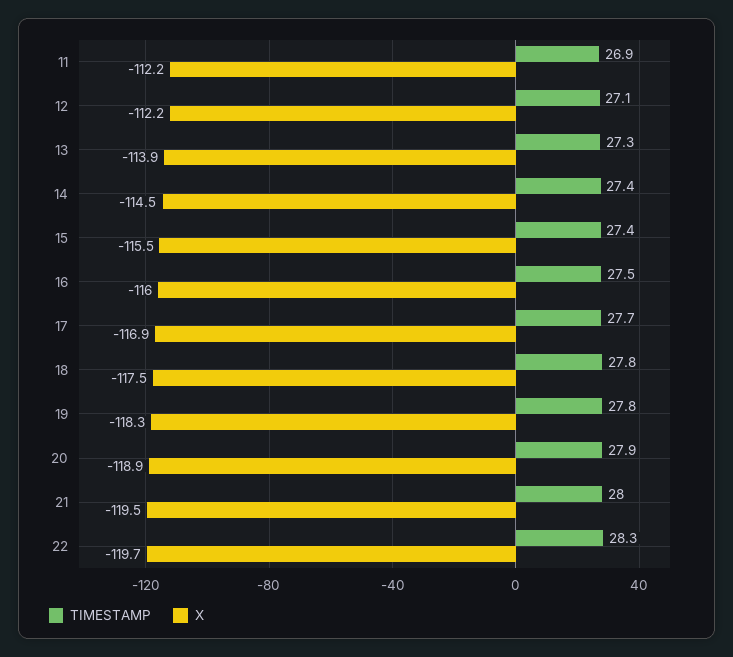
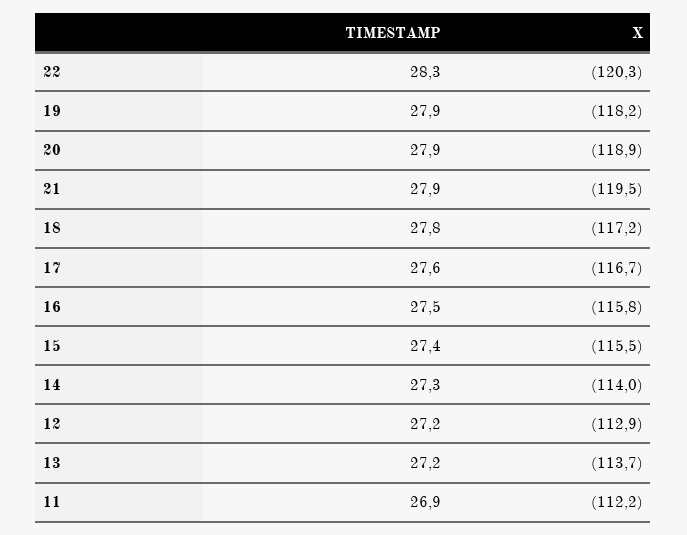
TIMESTAMP, 12: 27.1 -> 27.2
X, 12: -112.2 -> -112.9
TIMESTAMP, 13: 27.3 -> 27.2
X, 13: -113.9 -> -113.7
TIMESTAMP, 14: 27.4 -> 27.3
X, 14: -114.5 -> -114
X, 16: -116 -> -115.8
TIMESTAMP, 17: 27.7 -> 27.6
X, 17: -116.9 -> -116.7
X, 18: -117.5 -> -117.2
TIMESTAMP, 19: 27.8 -> 27.9
X, 19: -118.3 -> -118.2
TIMESTAMP, 21: 28 -> 27.9
X, 22: -119.7 -> -120.3

